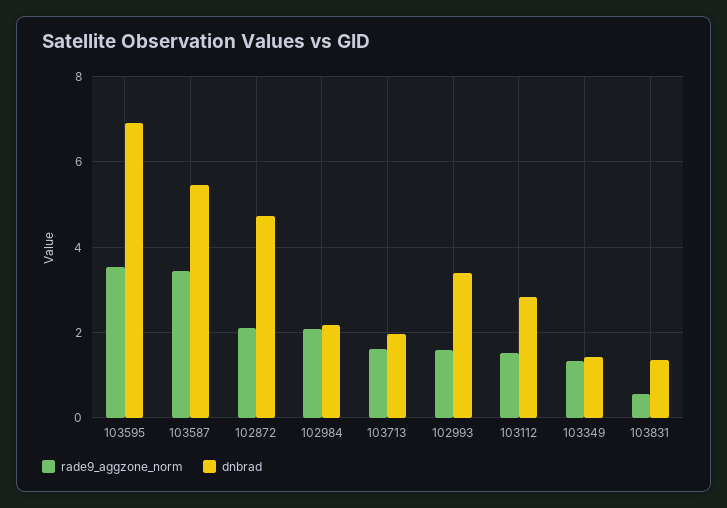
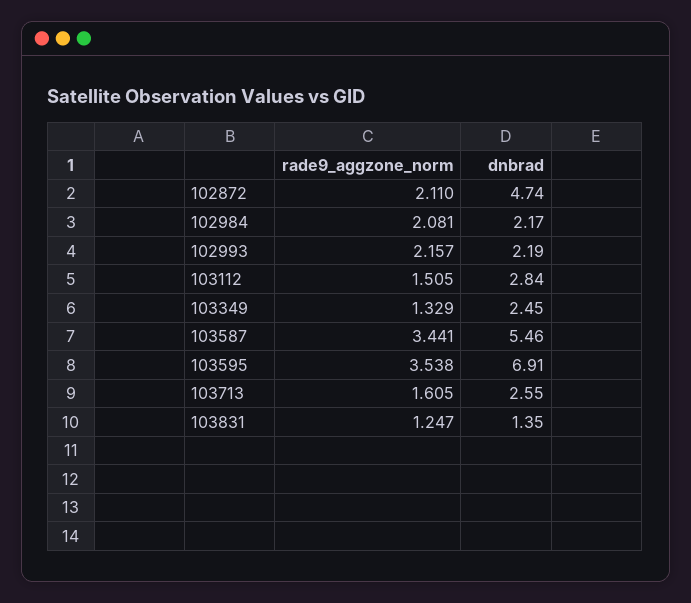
dnbrad, 103713: 2 -> 2.55
rade9_aggzone_norm, 102993: 1.6 -> 2.157
dnbrad, 102993: 3.4 -> 2.19
dnbrad, 103349: 1.4 -> 2.45
rade9_aggzone_norm, 103831: 0.6 -> 1.247

